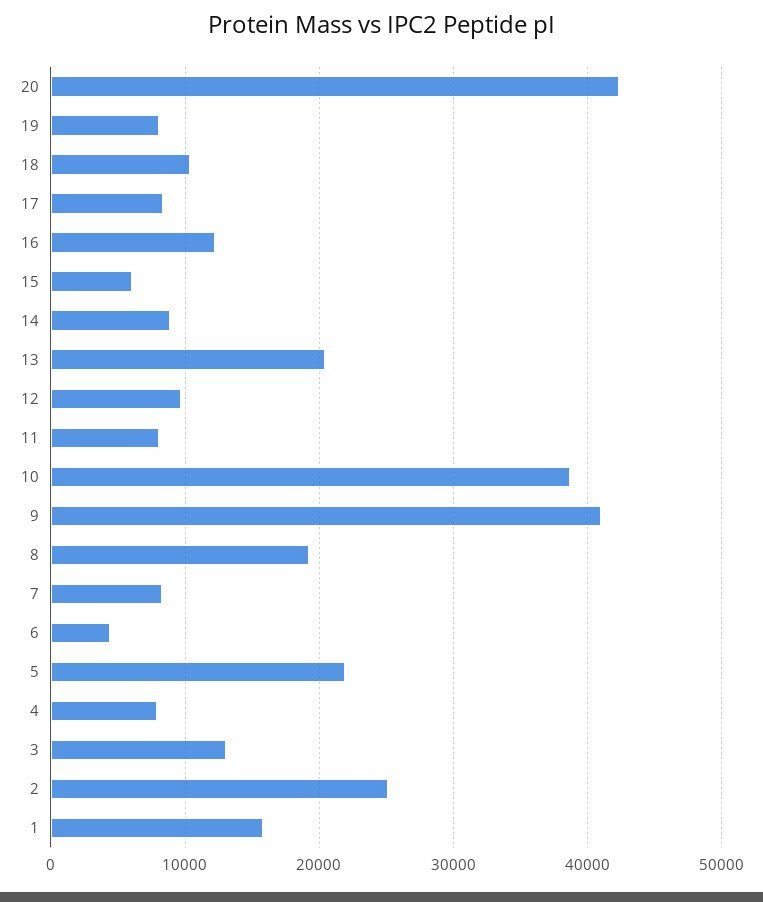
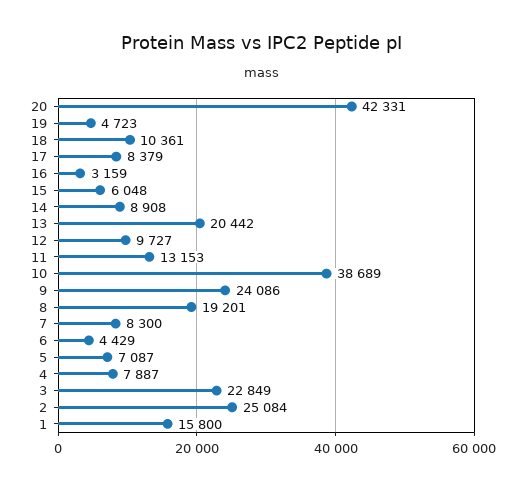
19: 8000 -> 4723
16: 12000 -> 3159
11: 8000 -> 13153
9: 41000 -> 24086
5: 22000 -> 7087
3: 13000 -> 22849

